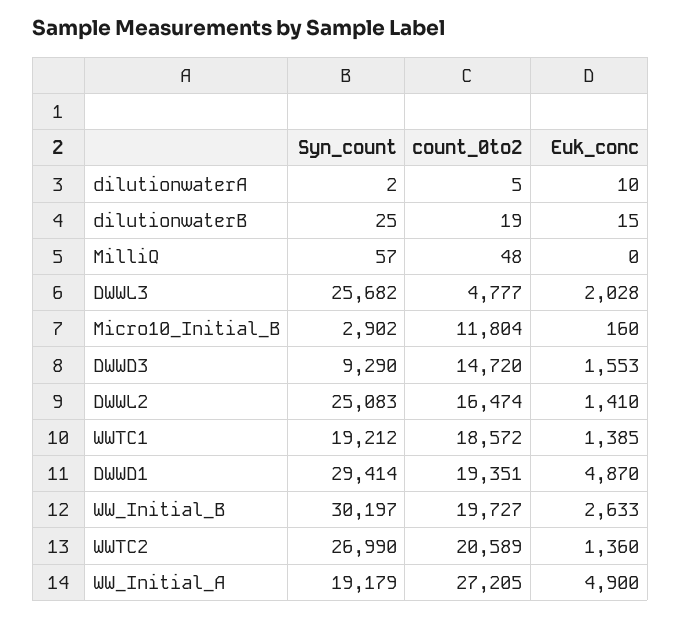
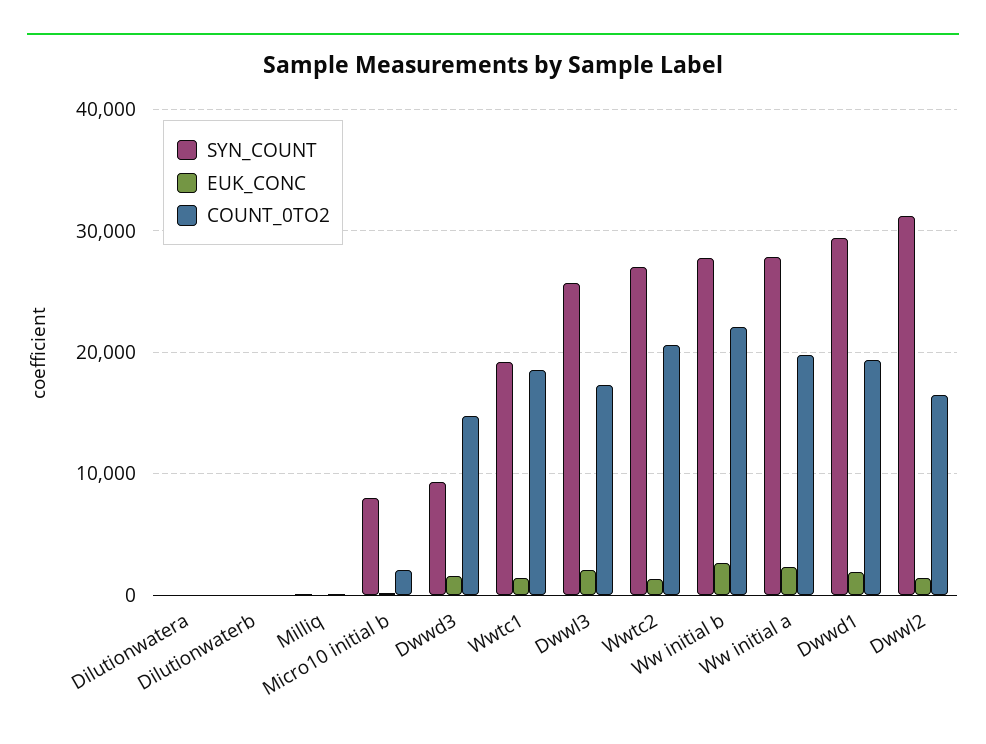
count_0to2, DWWL3: 4777 -> 17000
Syn_count, Micro10_Initial_B: 2902 -> 8000
count_0to2, Micro10_Initial_B: 11804 -> 2000
Syn_count, DWWL2: 25083 -> 31000
Euk_conc, DWWD1: 4870 -> 2000
Syn_count, WW_Initial_B: 30197 -> 28000
count_0to2, WW_Initial_B: 19727 -> 22000
Syn_count, WW_Initial_A: 19179 -> 28000
count_0to2, WW_Initial_A: 27205 -> 20000
Euk_conc, WW_Initial_A: 4900 -> 2000

